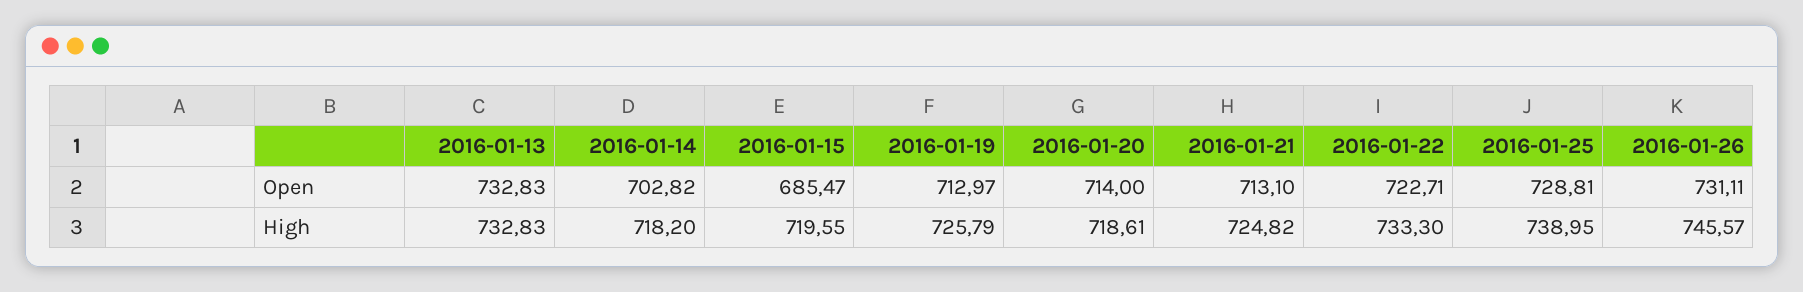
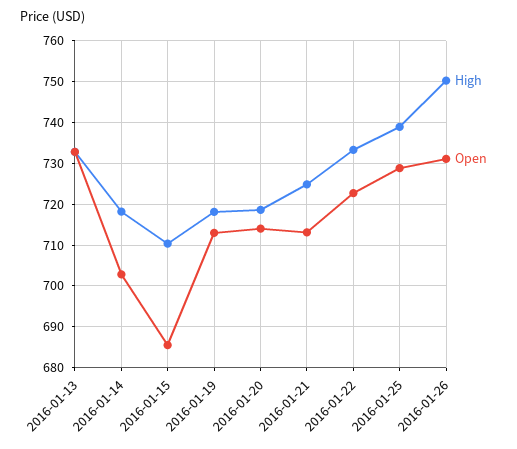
High, 2016-01-15: 719.55 -> 710
High, 2016-01-19: 725.79 -> 718
High, 2016-01-26: 745.57 -> 750

